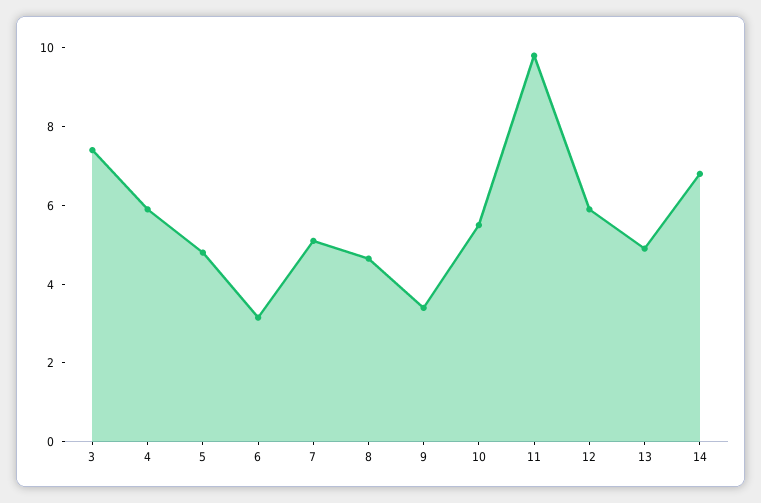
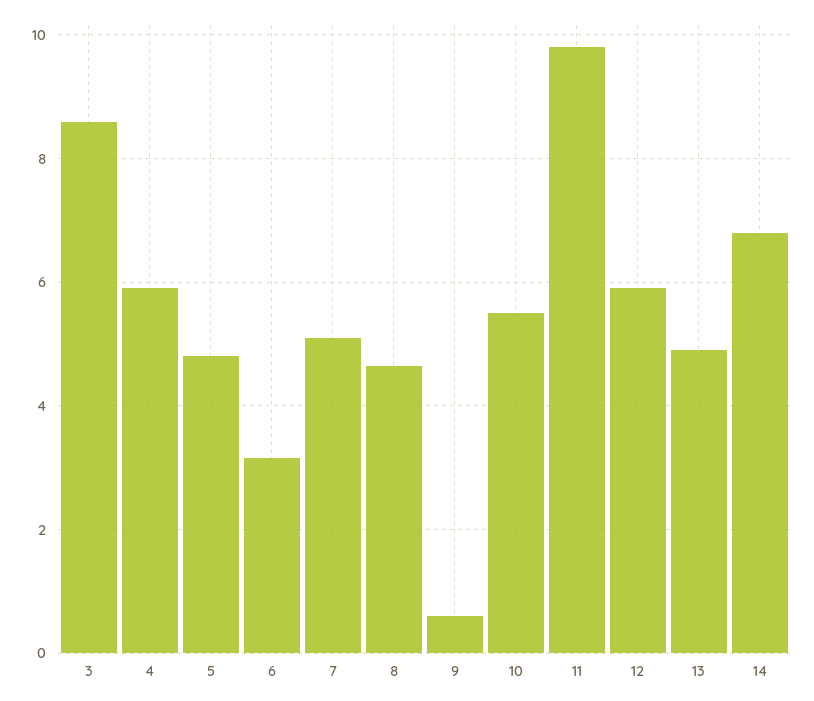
3: 7.5 -> 8.6
9: 3.5 -> 0.6

